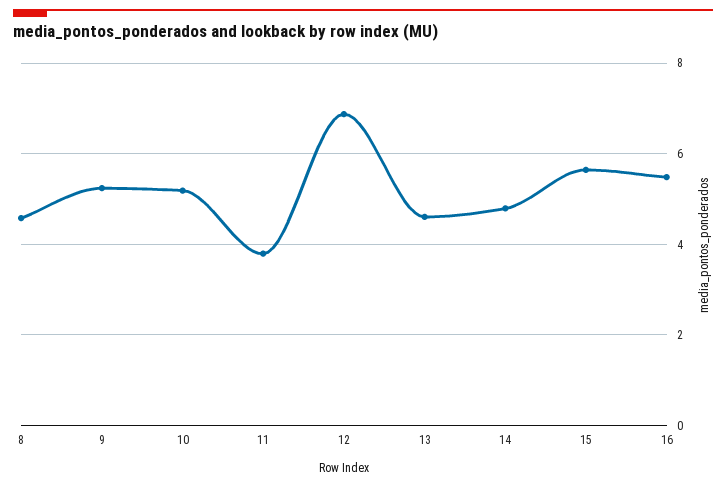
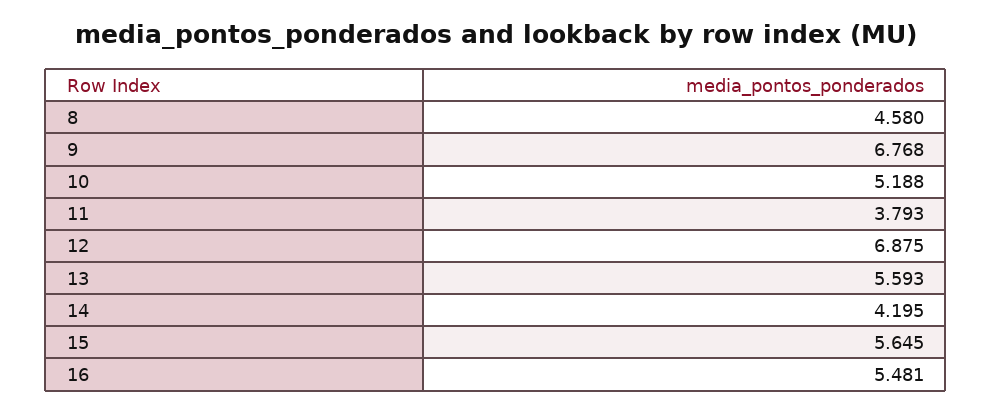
9: 5.2 -> 6.768
13: 4.6 -> 5.593
14: 4.8 -> 4.195

